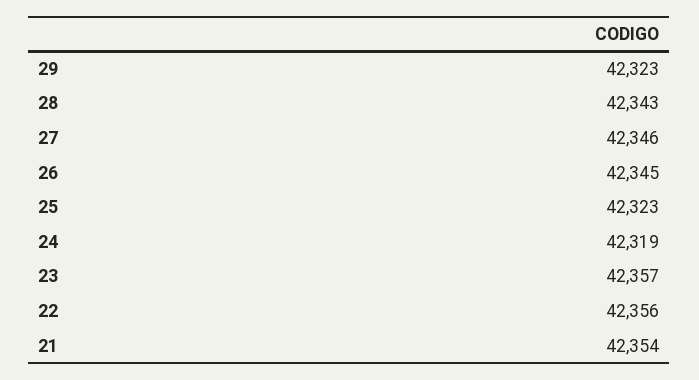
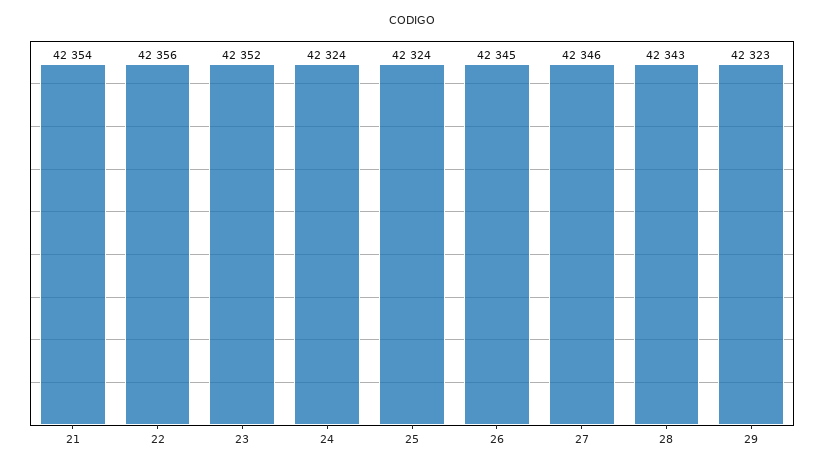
25: 42323 -> 42324
24: 42319 -> 42324
23: 42357 -> 42352

